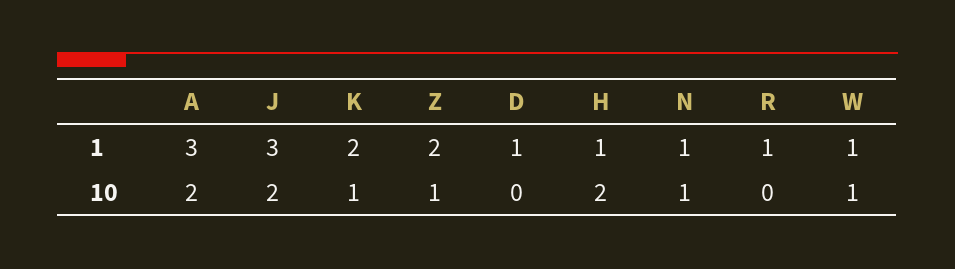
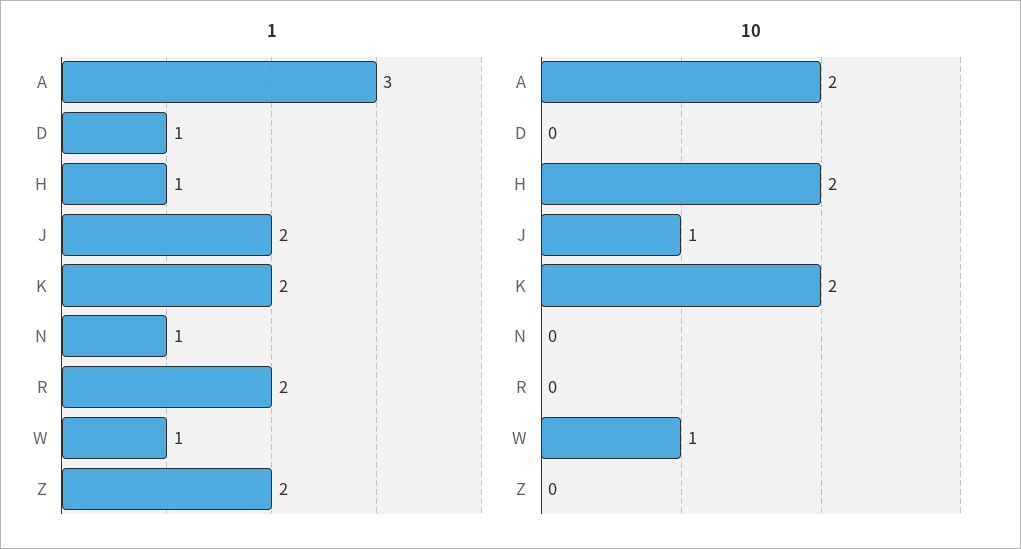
1, J: 3 -> 2
1, R: 1 -> 2
10, J: 2 -> 1
10, K: 1 -> 2
10, Z: 1 -> 0
10, N: 1 -> 0

